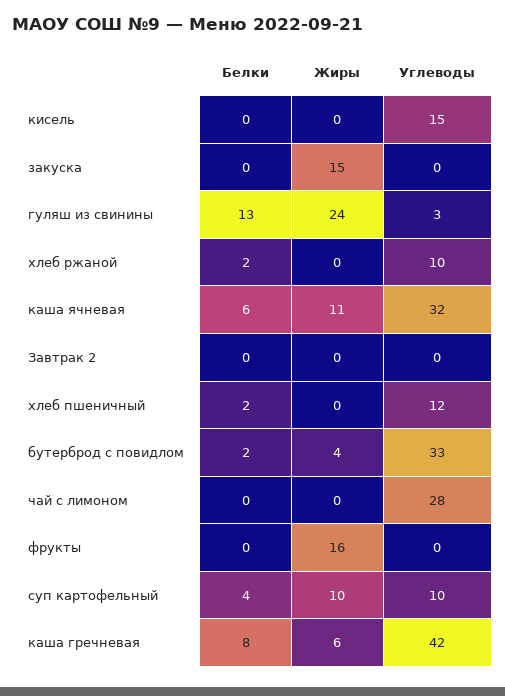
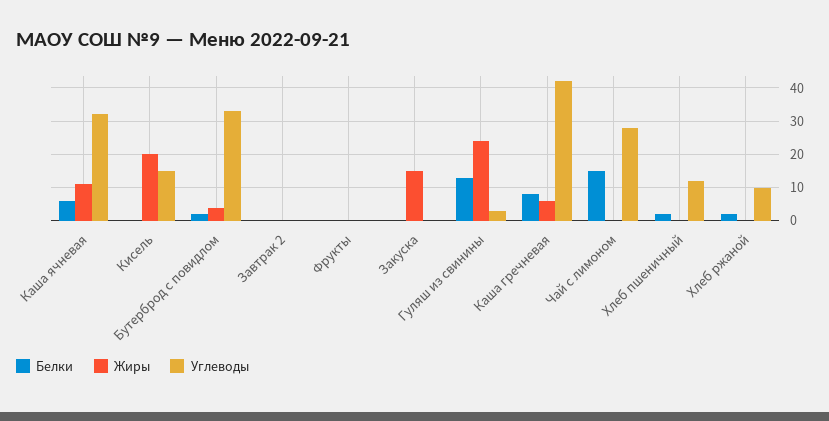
Жиры, кисель: 0 -> 20
Белки, чай с лимоном: 0 -> 15
Жиры, фрукты: 16 -> 0
Белки, суп картофельный: 4 -> none
Жиры, суп картофельный: 10 -> none
Углеводы, суп картофельный: 10 -> none

